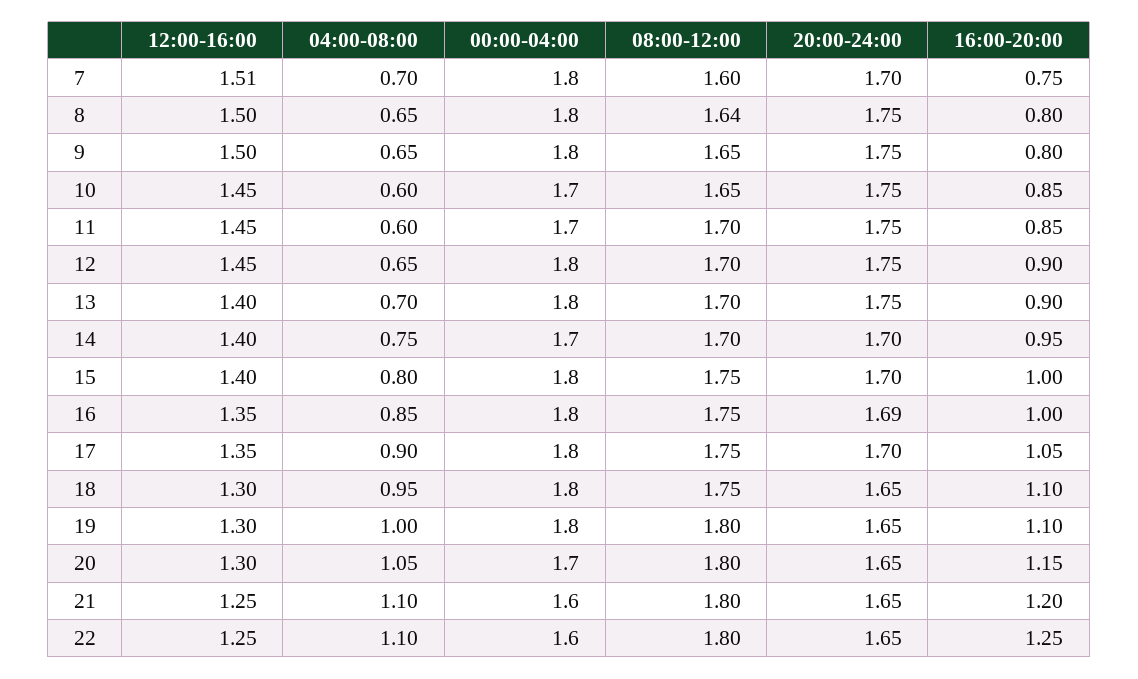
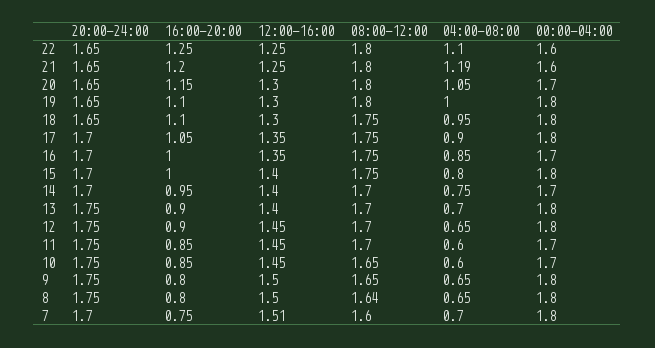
00:00-04:00, 16: 1.8 -> 1.7
20:00-24:00, 16: 1.69 -> 1.7
04:00-08:00, 21: 1.1 -> 1.19

